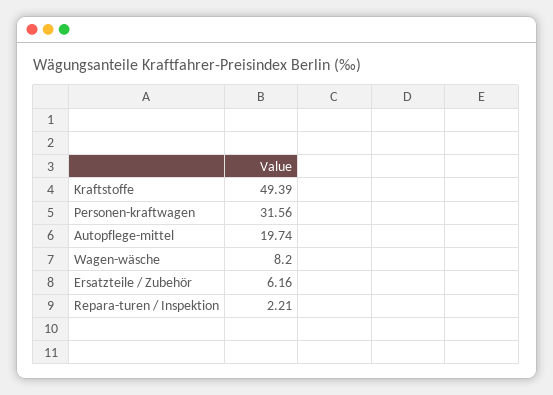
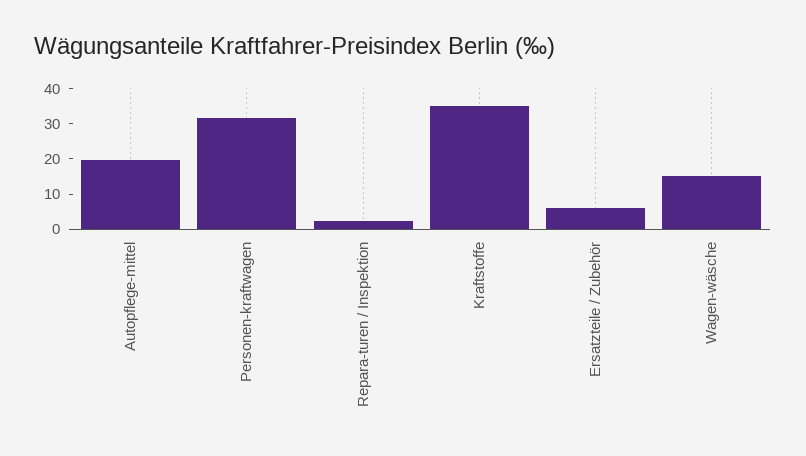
Kraftstoffe: 49.39 -> 35
Wagen-wäsche: 8.2 -> 15

